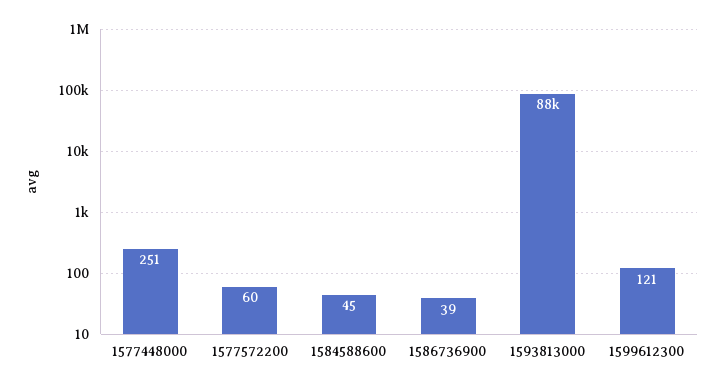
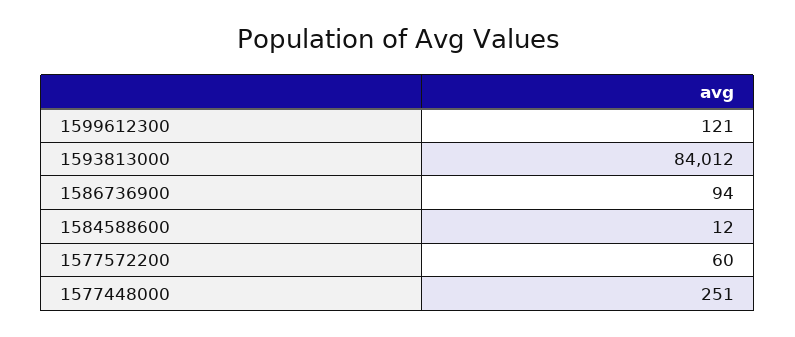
1584588600: 45 -> 12
1586736900: 39 -> 94
1593813000: 88000 -> 84012

